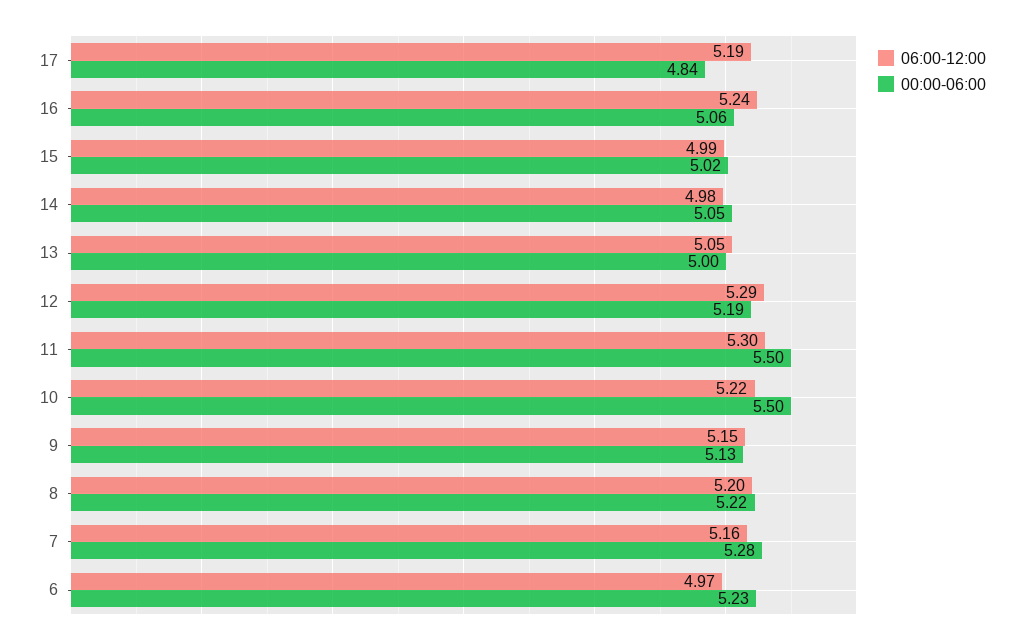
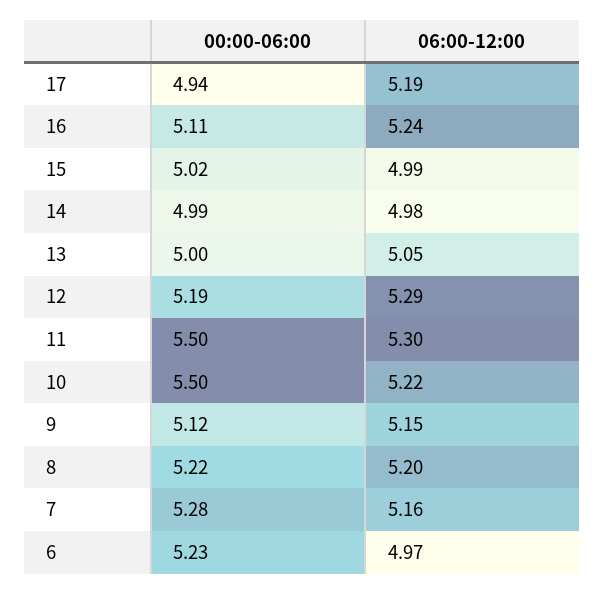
00:00-06:00, 17: 4.84 -> 4.94
00:00-06:00, 16: 5.06 -> 5.11
00:00-06:00, 14: 5.05 -> 4.99
00:00-06:00, 9: 5.13 -> 5.12

